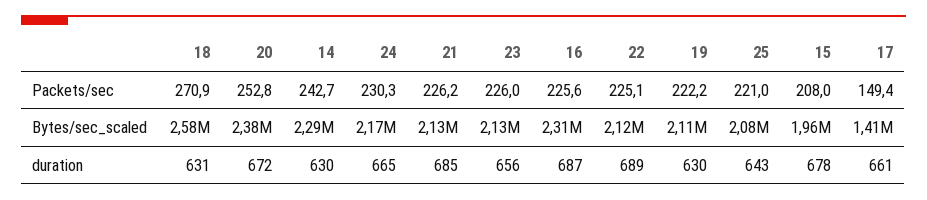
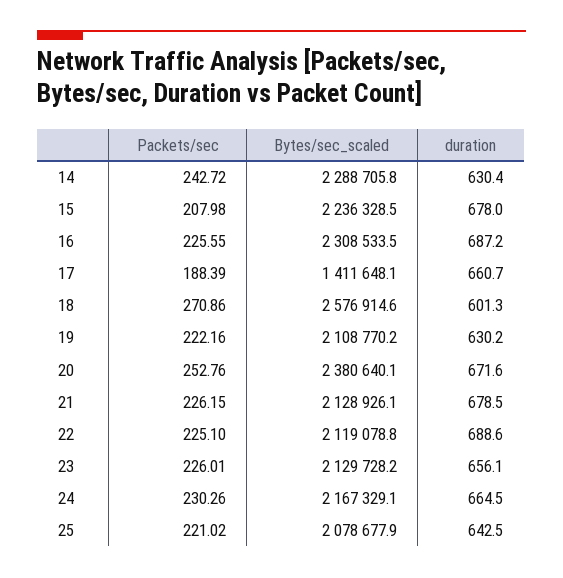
17, Packets/sec: 149.4 -> 188.39
15, Bytes/sec_scaled: 1960000 -> 2236328.5
18, duration: 631 -> 601.3
21, duration: 685 -> 678.5

